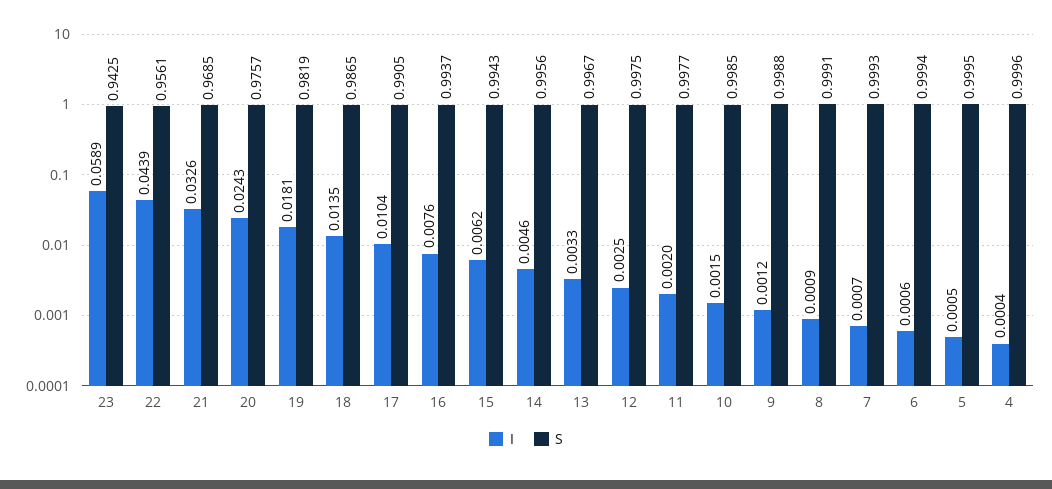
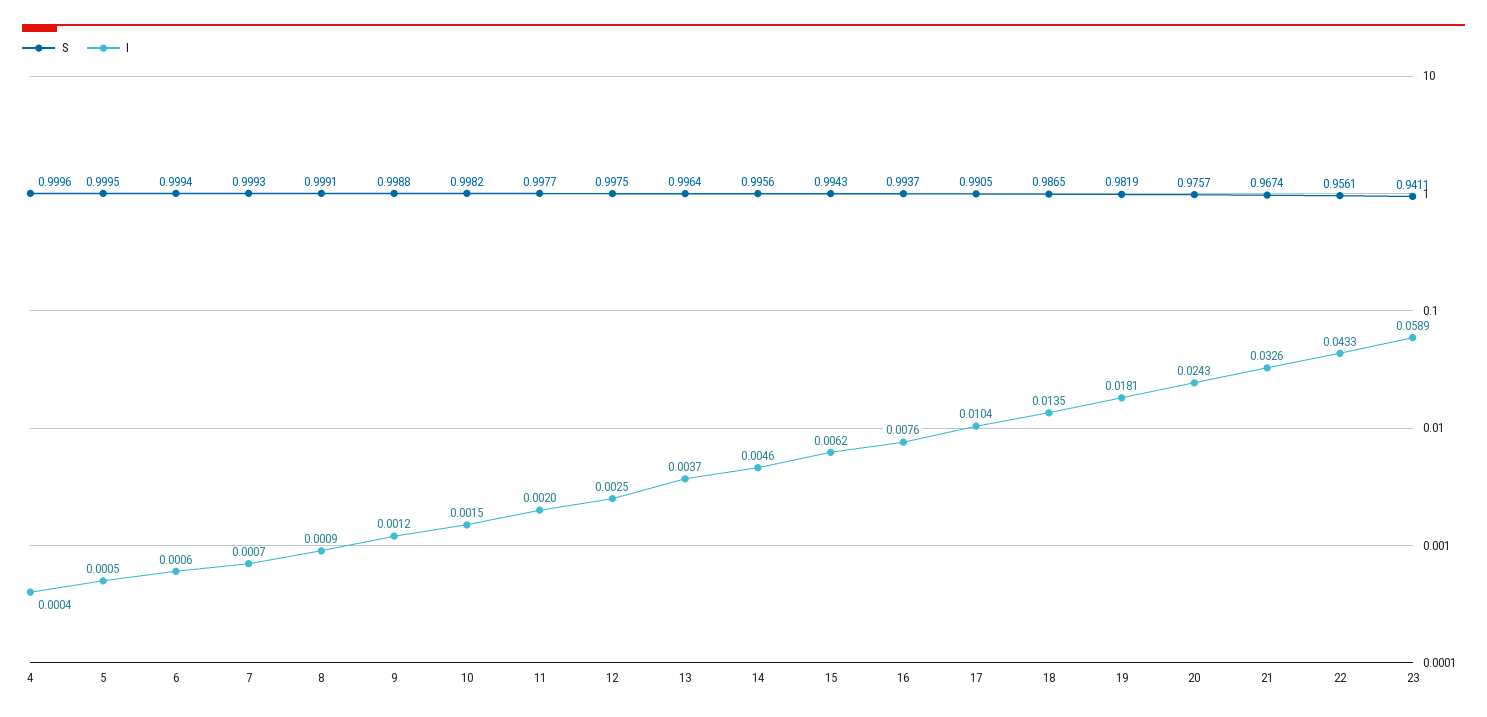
S, 23: 0.9425 -> 0.9411
I, 22: 0.0439 -> 0.0433
S, 21: 0.9685 -> 0.9674
I, 13: 0.0033 -> 0.0037
S, 13: 0.9967 -> 0.9964
S, 10: 0.9985 -> 0.9982

